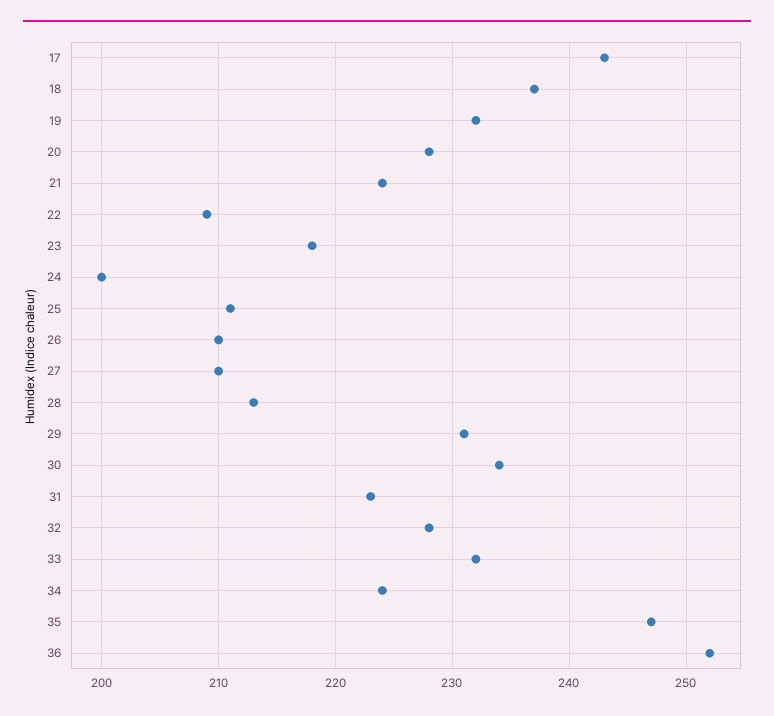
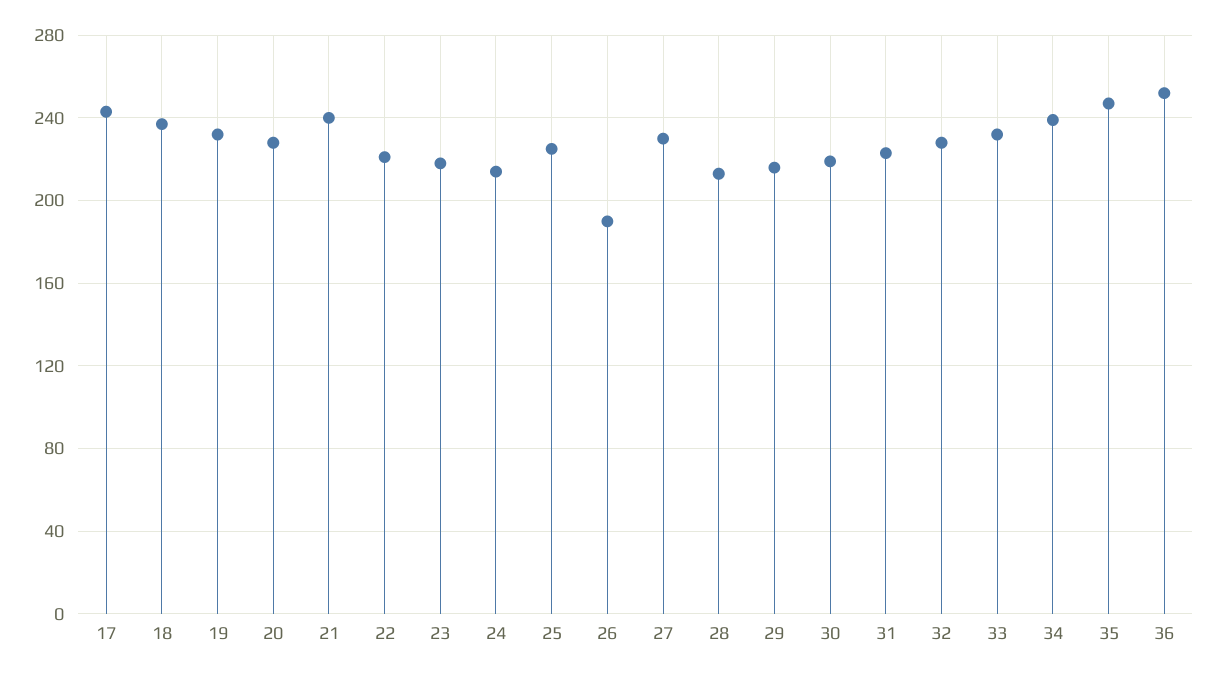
21: 224 -> 240
22: 209 -> 220
24: 200 -> 215
25: 211 -> 225
26: 210 -> 190
27: 210 -> 230
29: 231 -> 215
30: 234 -> 220
34: 224 -> 240

